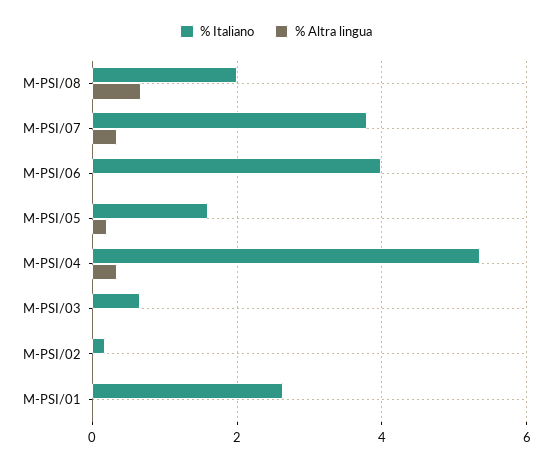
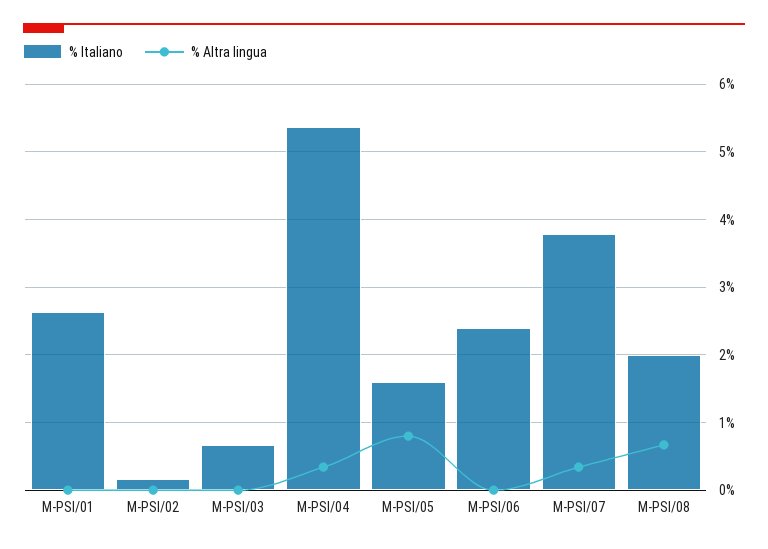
% Italiano, M-PSI/06: 4 -> 2.4
% Altra lingua, M-PSI/05: 0.2 -> 0.8

